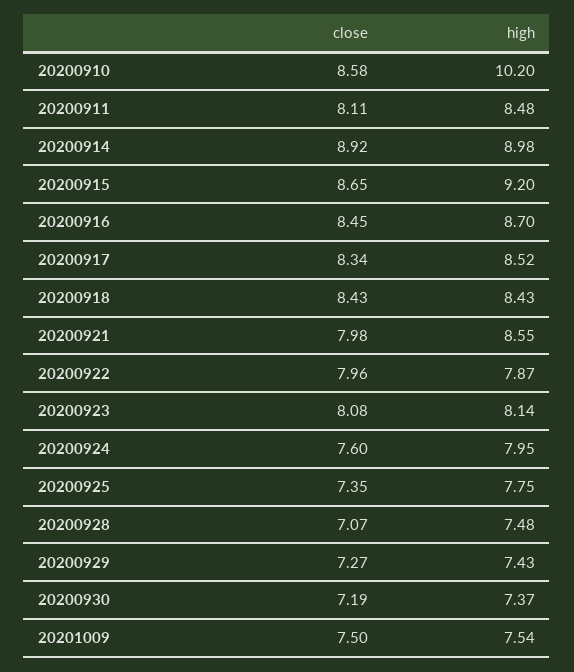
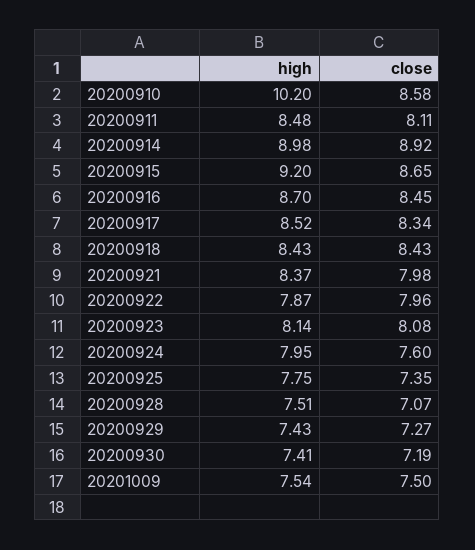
high, 20200921: 8.55 -> 8.37
high, 20200928: 7.48 -> 7.51
high, 20200930: 7.37 -> 7.41

